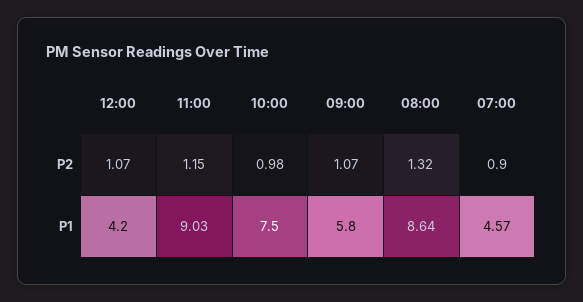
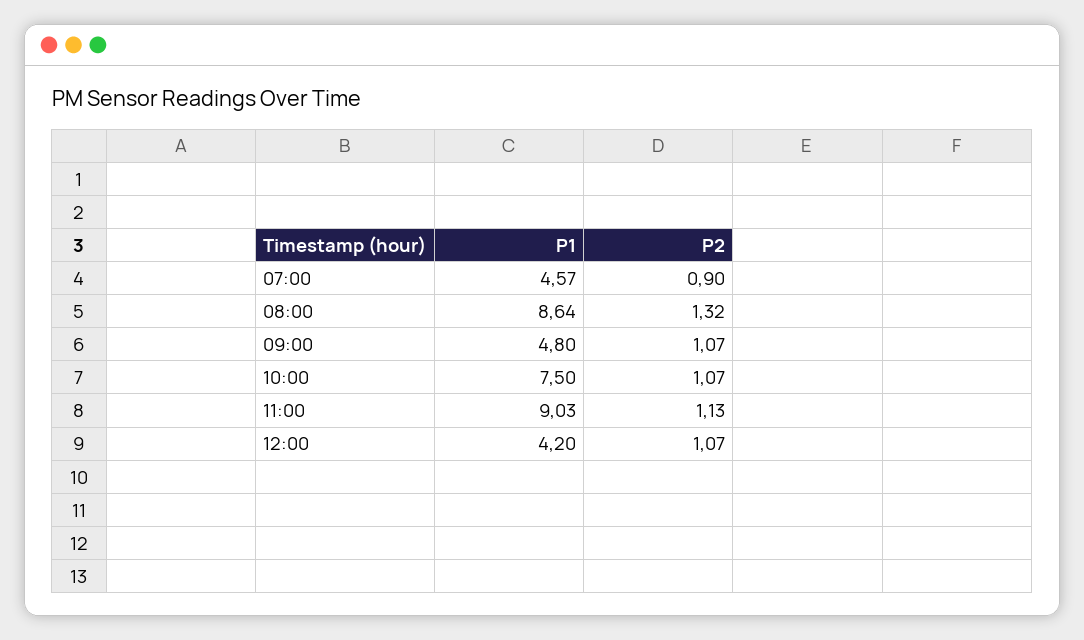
11:00, P2: 1.15 -> 1.13
10:00, P2: 0.98 -> 1.07
09:00, P1: 5.8 -> 4.8

